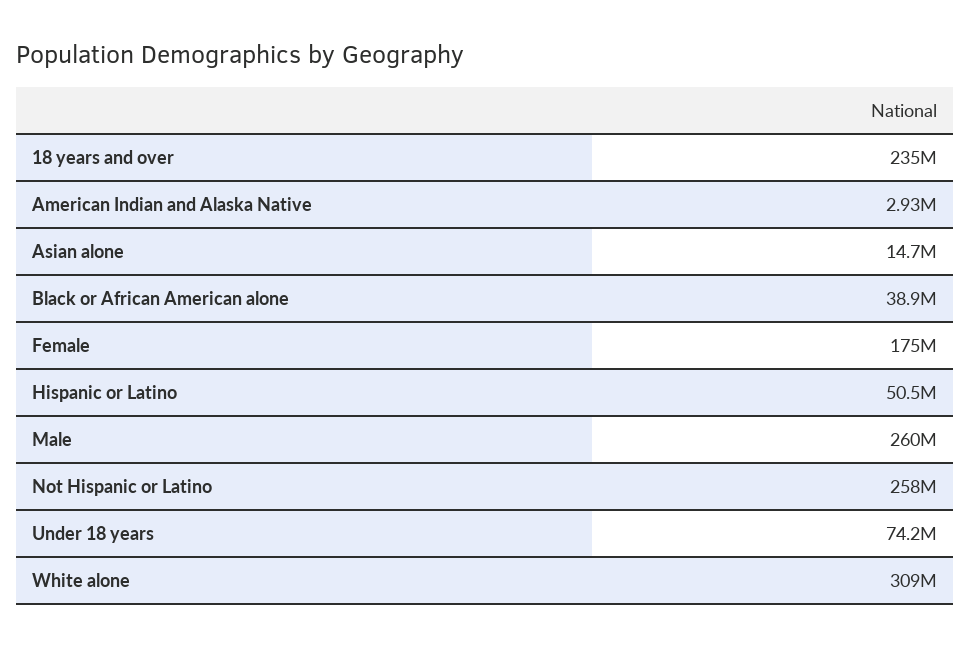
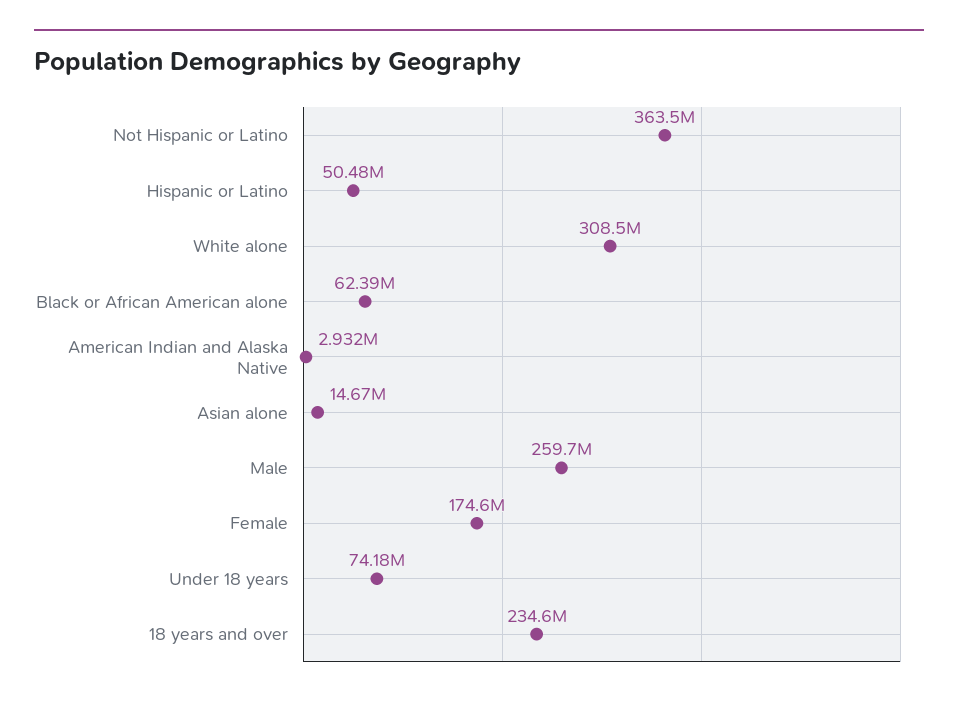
Black or African American alone: 38900000 -> 62390000
Not Hispanic or Latino: 258000000 -> 363500000

